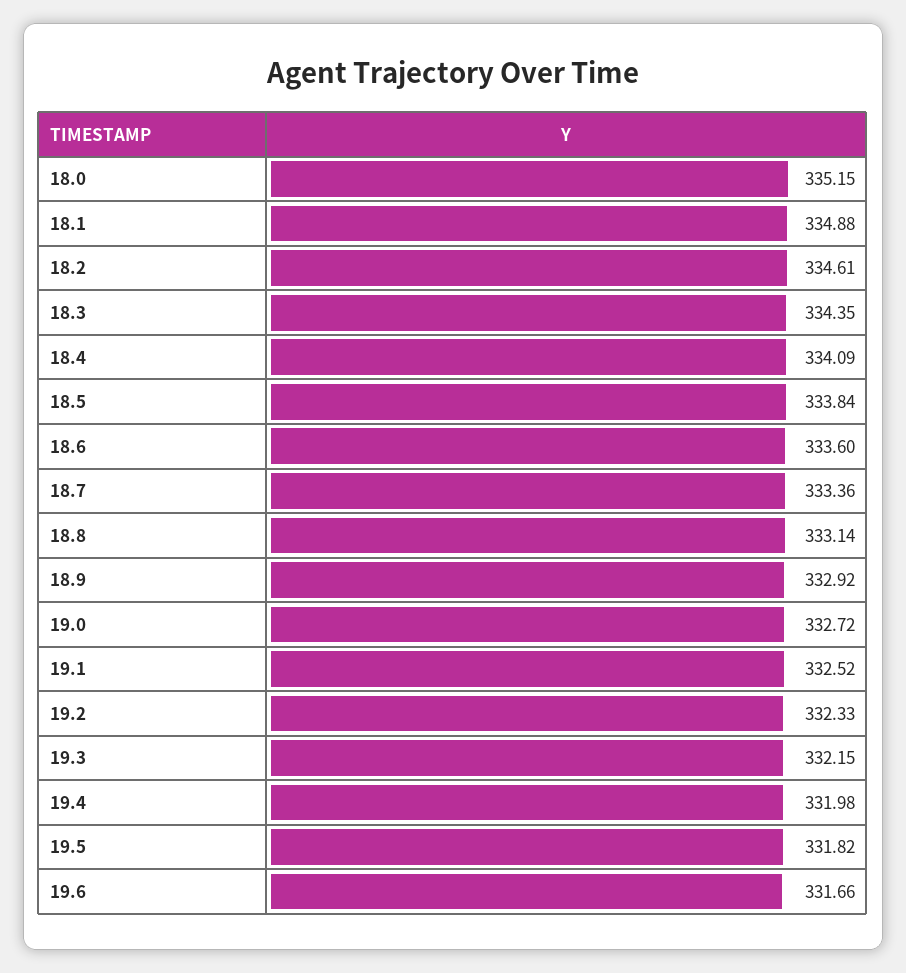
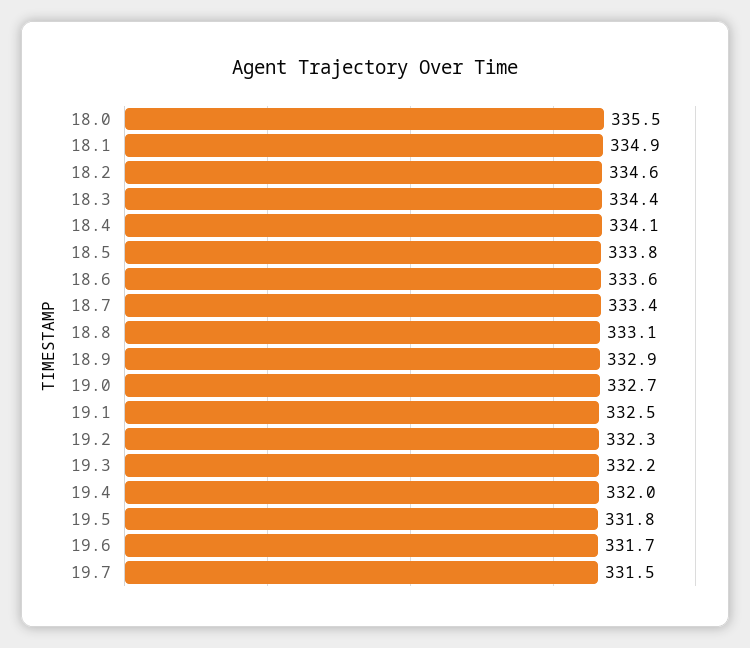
18.0: 335.15 -> 335.5
19.7: none -> 331.5

